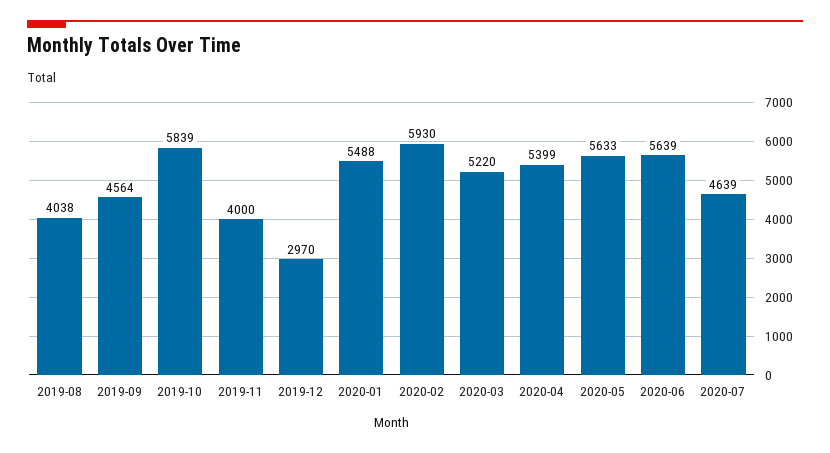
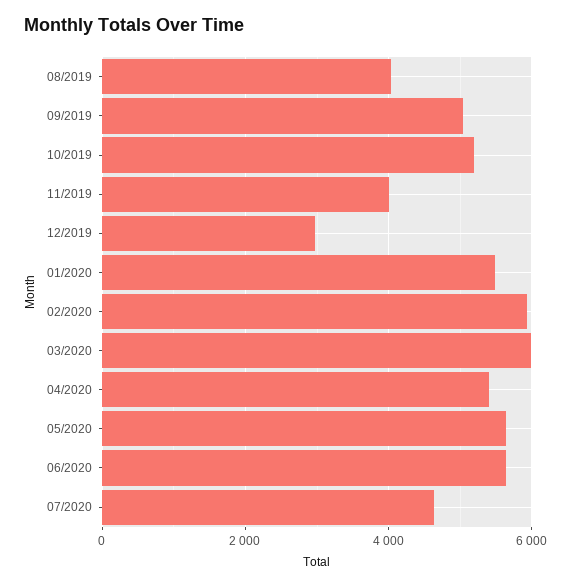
2019-09: 4564 -> 5000
2019-10: 5839 -> 5200
2020-03: 5220 -> 6000

